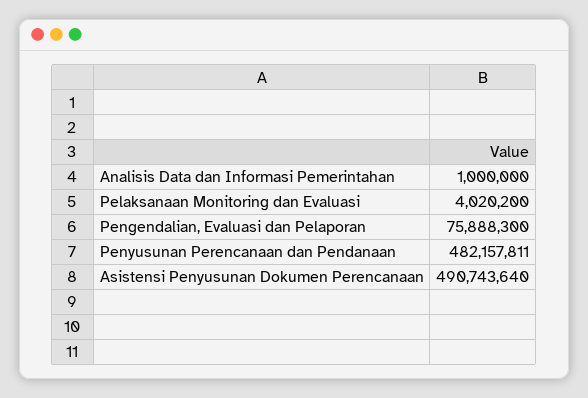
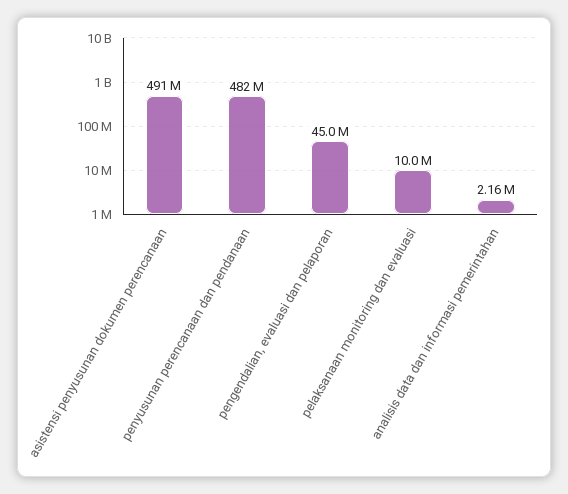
Analisis Data dan Informasi Pemerintahan: 1000000 -> 2160000
Pelaksanaan Monitoring dan Evaluasi: 4020200 -> 10000000
Pengendalian, Evaluasi dan Pelaporan: 75888300 -> 45000000

